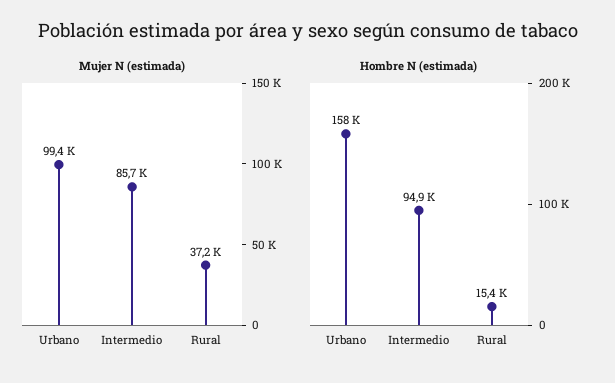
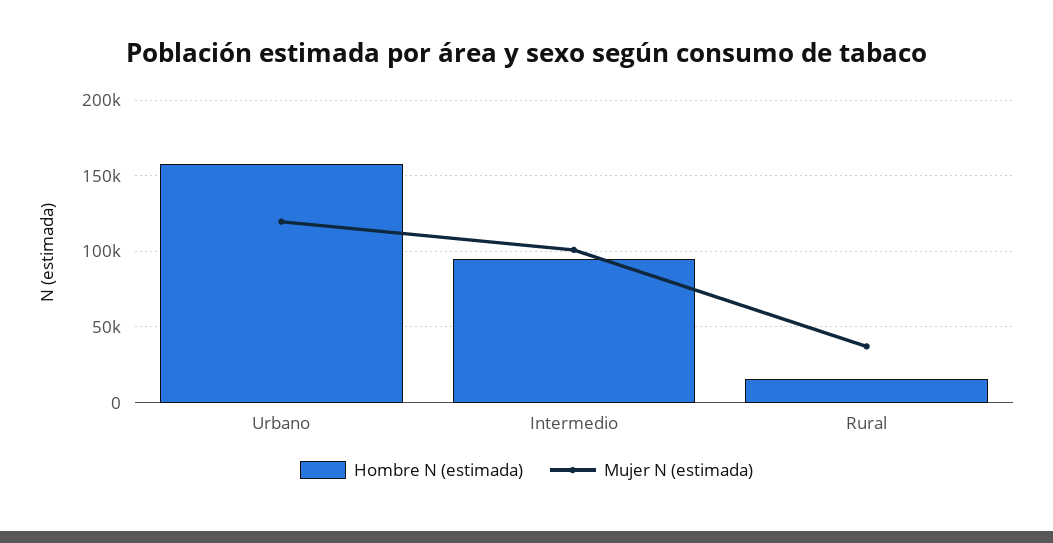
Mujer N (estimada), Urbano: 99400 -> 120000
Mujer N (estimada), Intermedio: 85700 -> 100000

